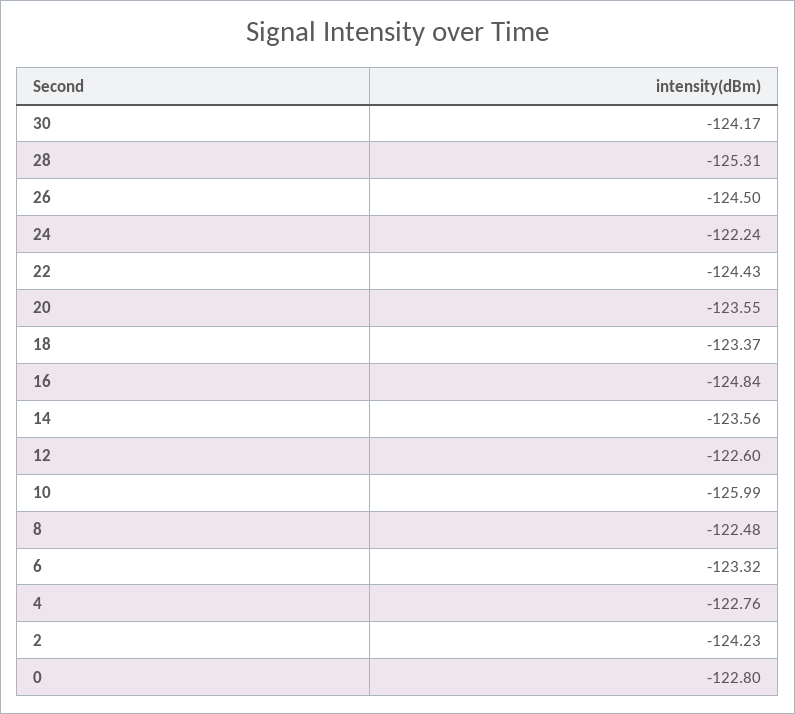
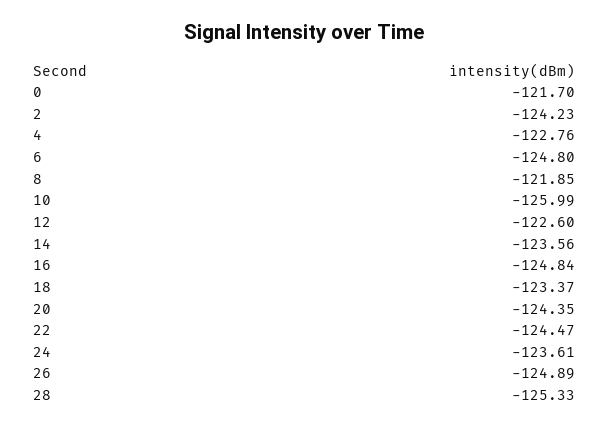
30: -124.17 -> none
28: -125.31 -> -125.33
26: -124.5 -> -124.89
24: -122.24 -> -123.61
22: -124.43 -> -124.47
20: -123.55 -> -124.35
8: -122.48 -> -121.85
6: -123.32 -> -124.8
0: -122.8 -> -121.7

